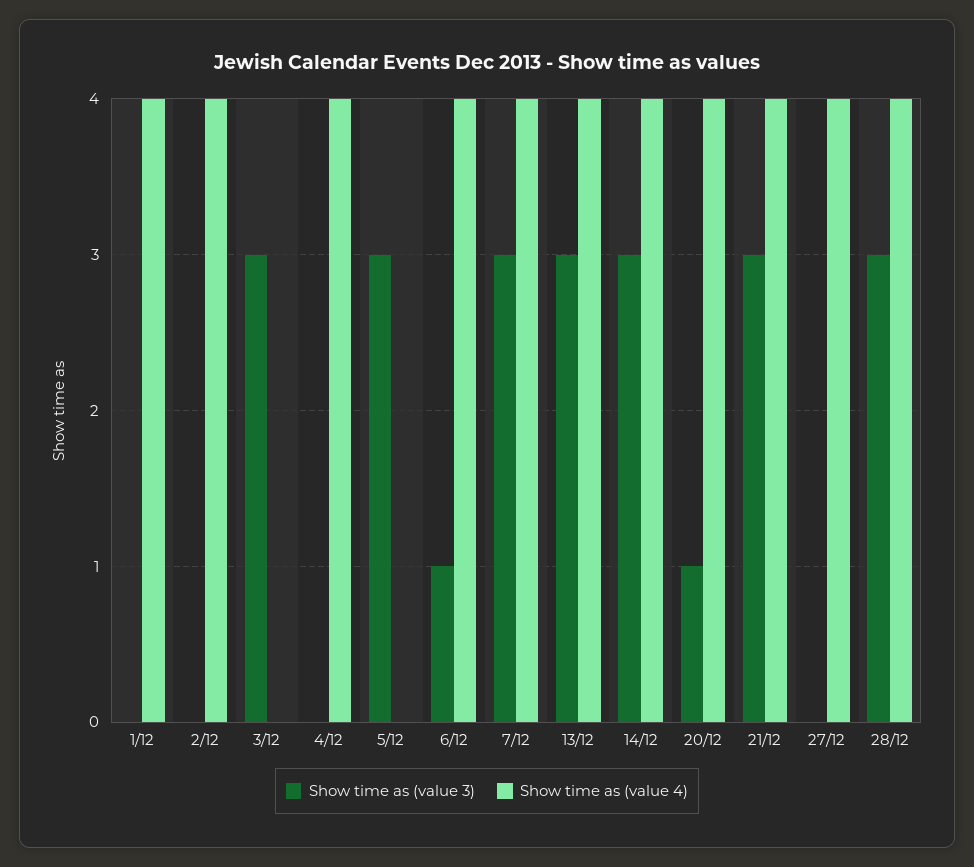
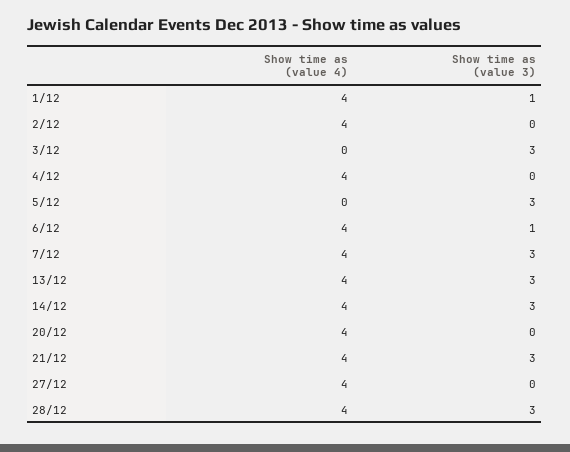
Show time as (value 3), 1/12: 0 -> 1
Show time as (value 3), 20/12: 1 -> 0

